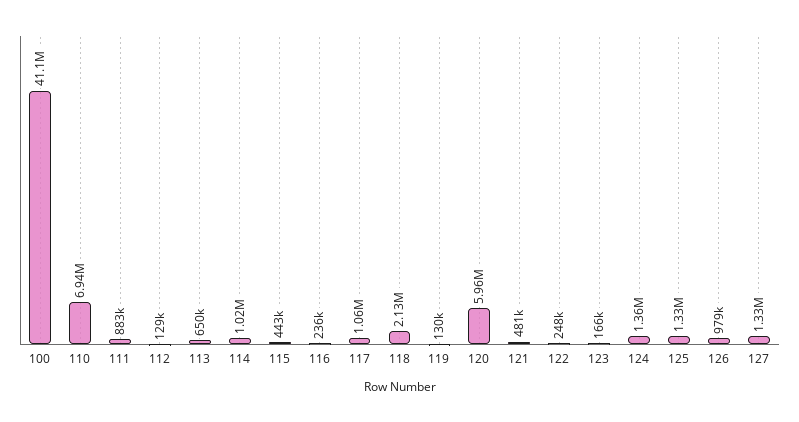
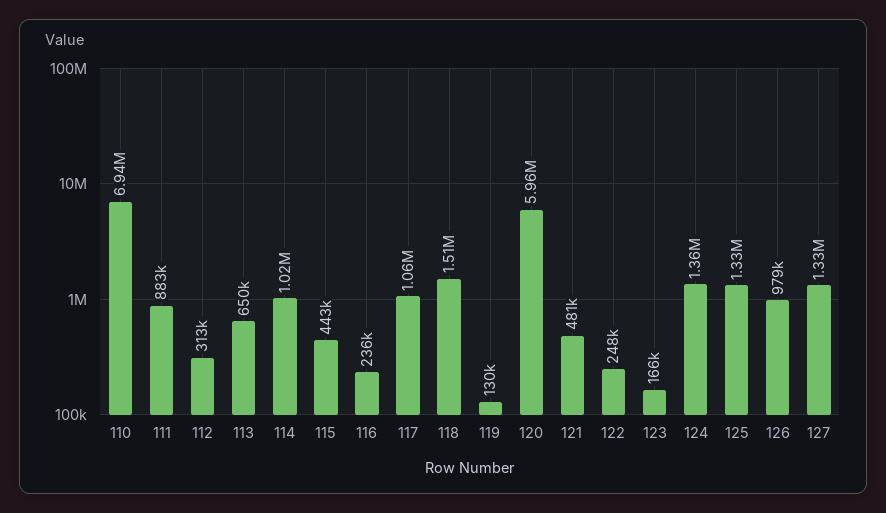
100: 41100000 -> none
112: 129000 -> 313000
118: 2130000 -> 1510000

